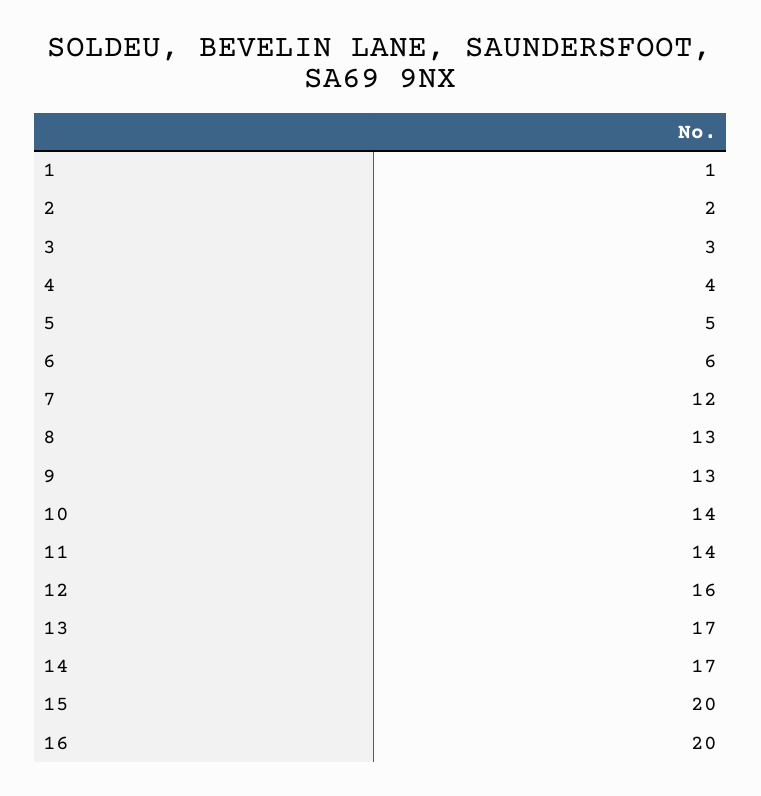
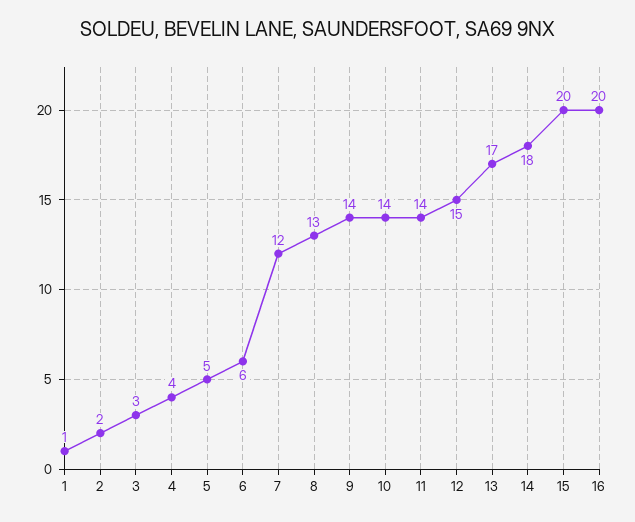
9: 13 -> 14
12: 16 -> 15
14: 17 -> 18

